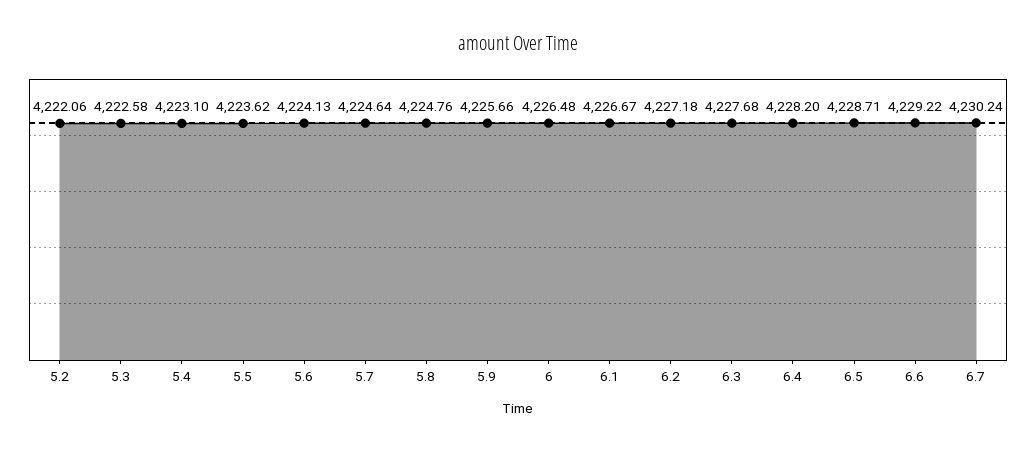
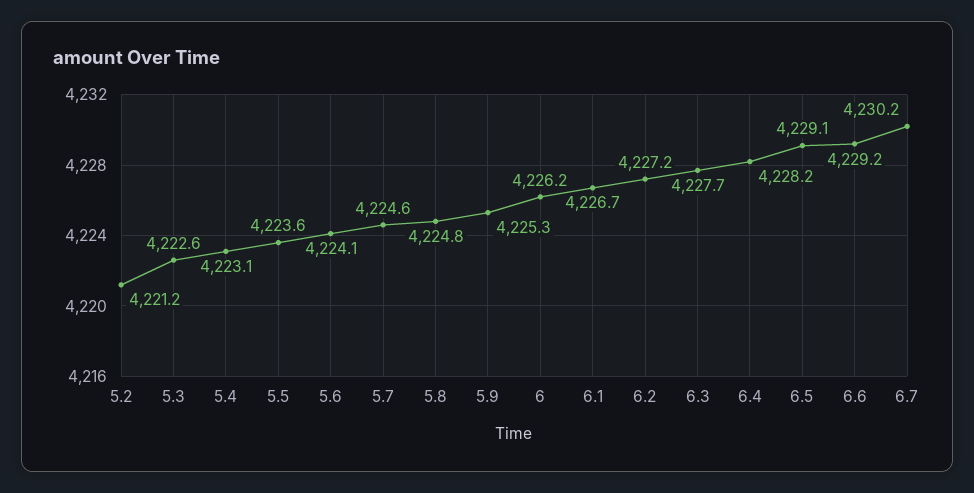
5.2: 4222.06 -> 4221.2
5.9: 4225.66 -> 4225.3
6: 4226.48 -> 4226.2
6.5: 4228.71 -> 4229.1

